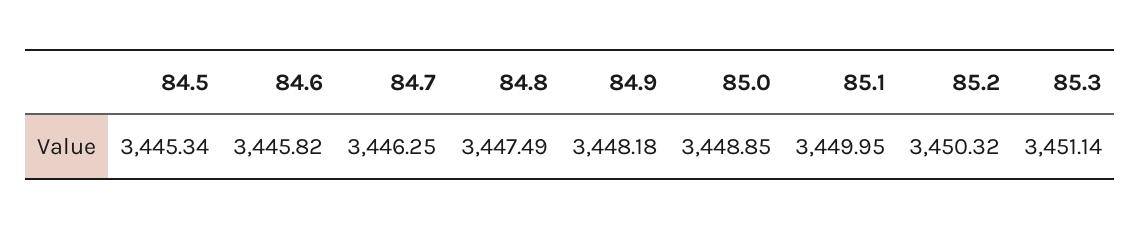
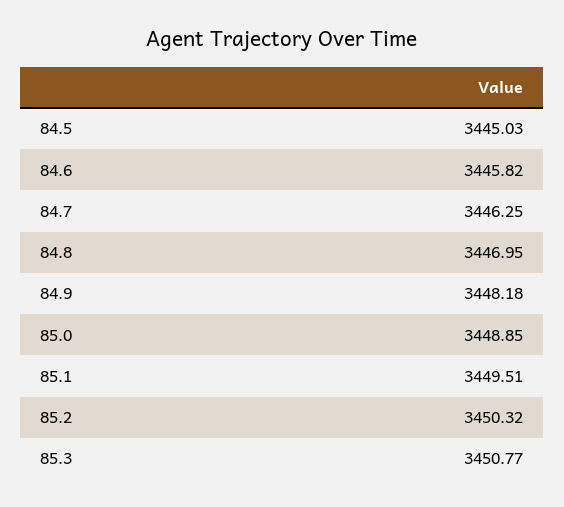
84.5: 3445.34 -> 3445.03
84.8: 3447.49 -> 3446.95
85.1: 3449.95 -> 3449.51
85.3: 3451.14 -> 3450.77

